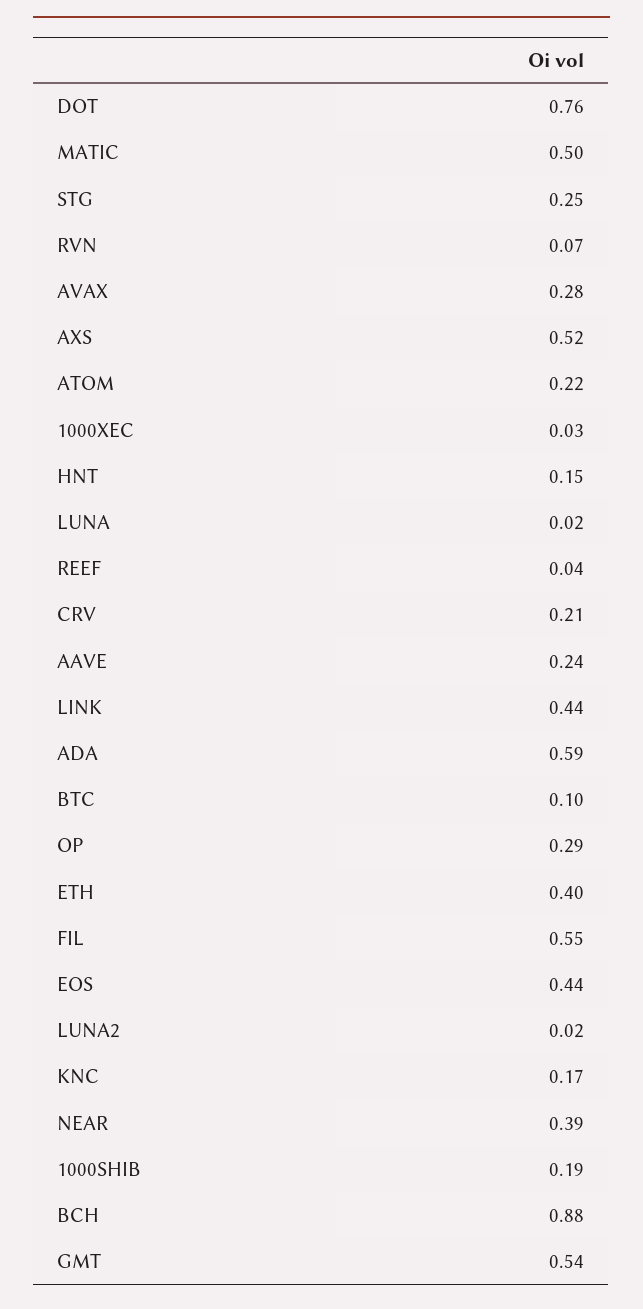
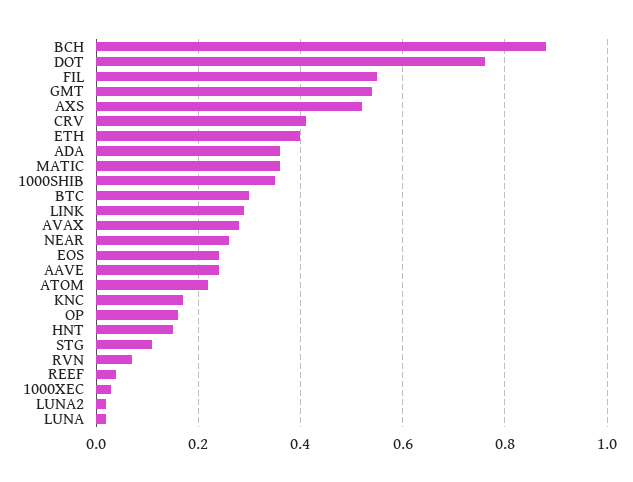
MATIC: 0.5 -> 0.35
STG: 0.25 -> 0.1
CRV: 0.21 -> 0.4
LINK: 0.44 -> 0.3
ADA: 0.59 -> 0.35
BTC: 0.1 -> 0.3
OP: 0.29 -> 0.15
EOS: 0.44 -> 0.25
NEAR: 0.39 -> 0.25
1000SHIB: 0.19 -> 0.35

